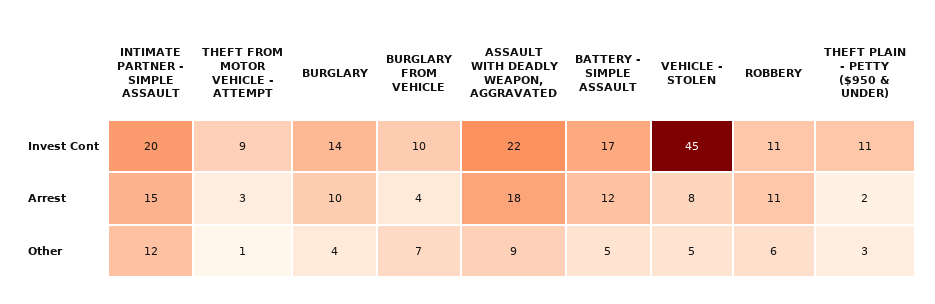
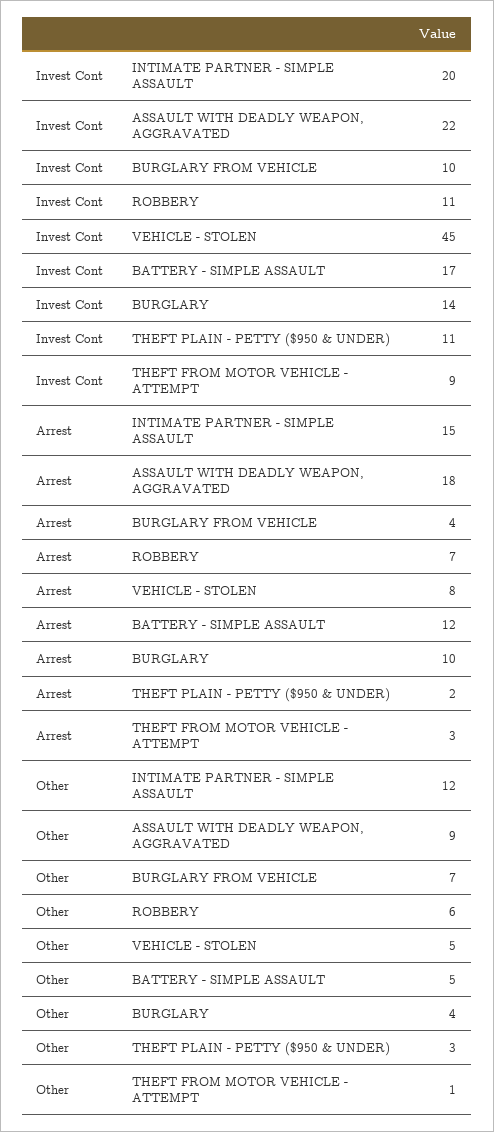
ROBBERY, Arrest: 11 -> 7

